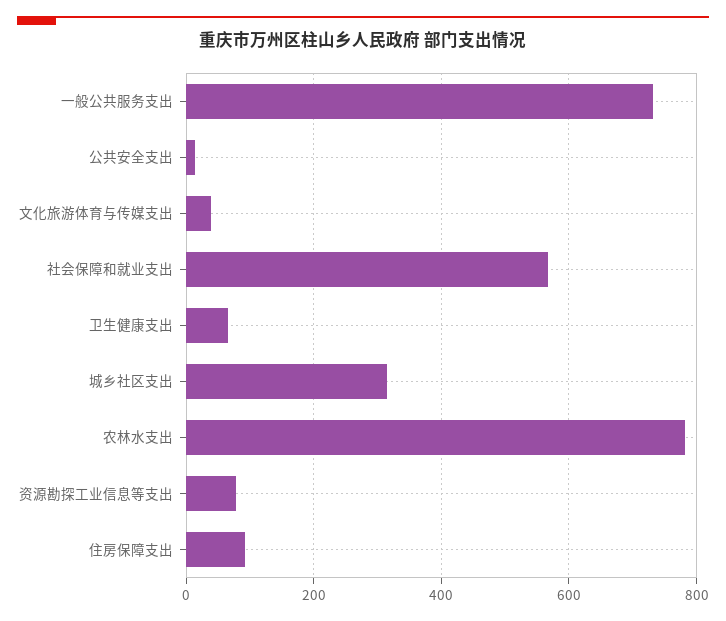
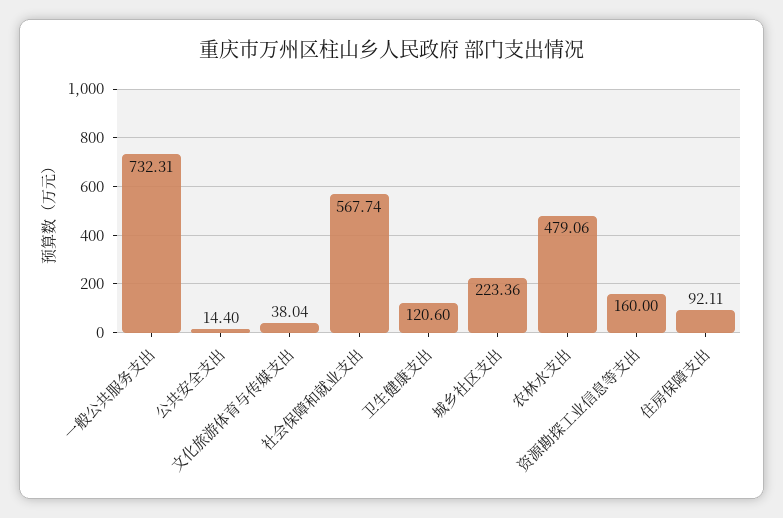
卫生健康支出: 60 -> 120.6
城乡社区支出: 320 -> 223.36
农林水支出: 780 -> 479.06
资源勘探工业信息等支出: 80 -> 160

